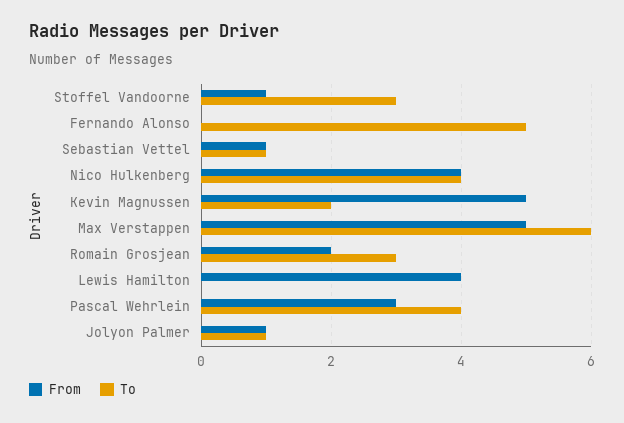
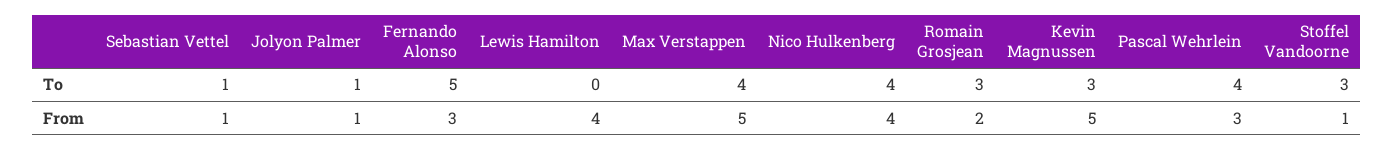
From, Fernando Alonso: 0 -> 3
To, Kevin Magnussen: 2 -> 3
To, Max Verstappen: 6 -> 4

